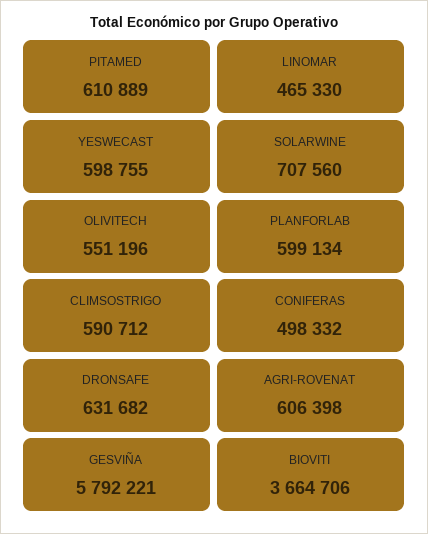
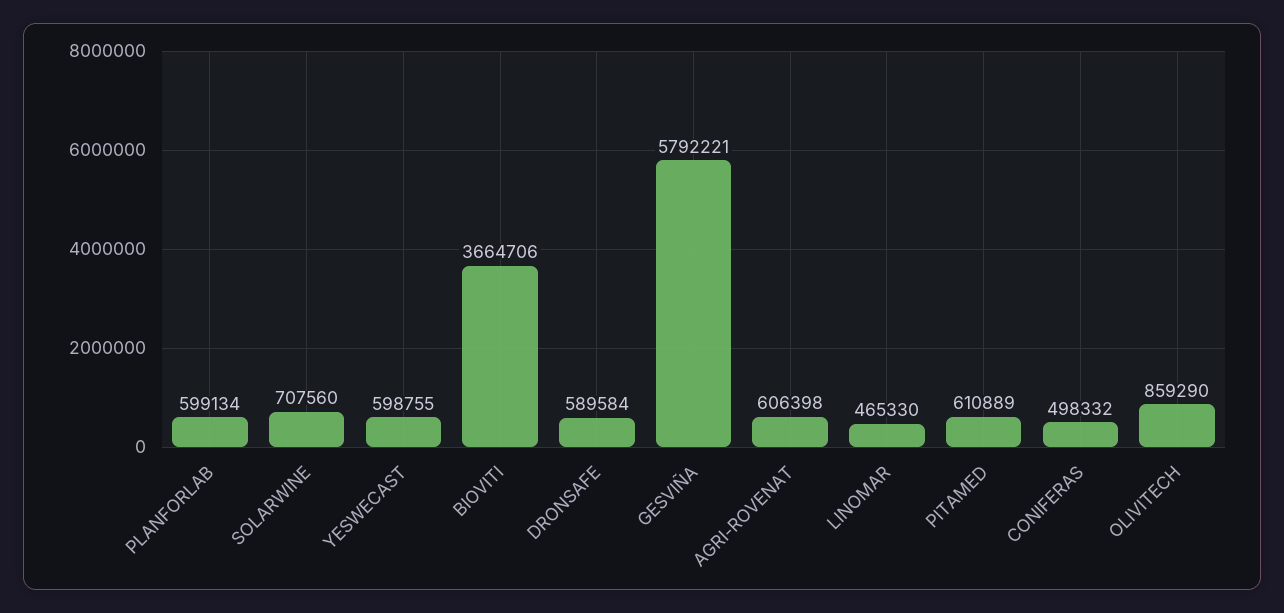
OLIVITECH: 551196 -> 859290
CLIMSOSTRIGO: 590712 -> none
DRONSAFE: 631682 -> 589584

